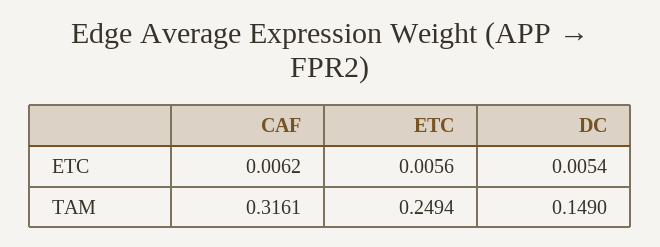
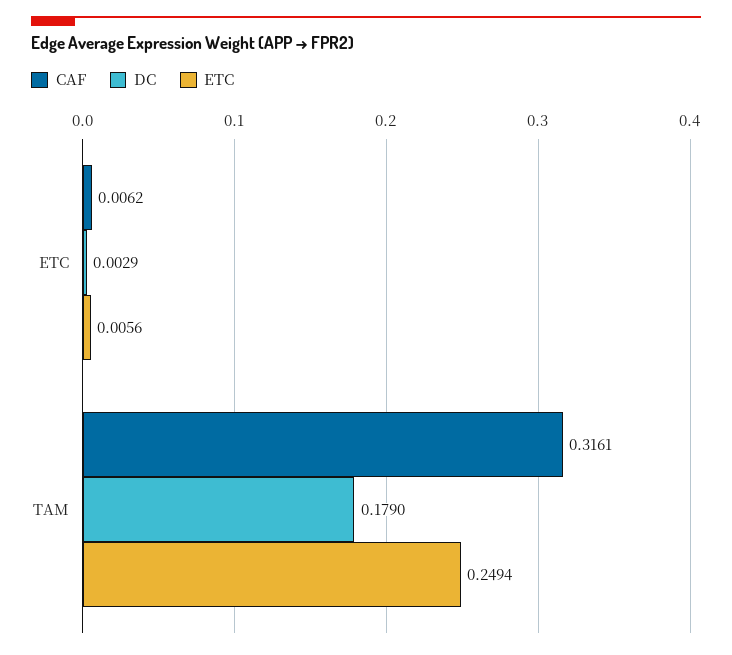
DC, ETC: 0.0054 -> 0.0029
DC, TAM: 0.149 -> 0.179

